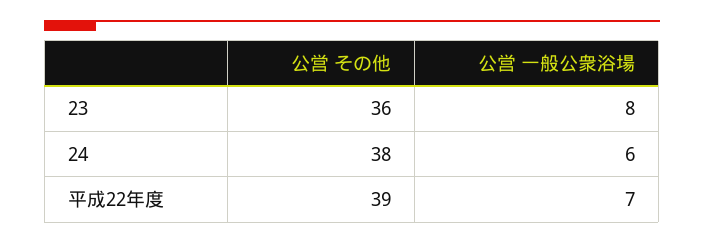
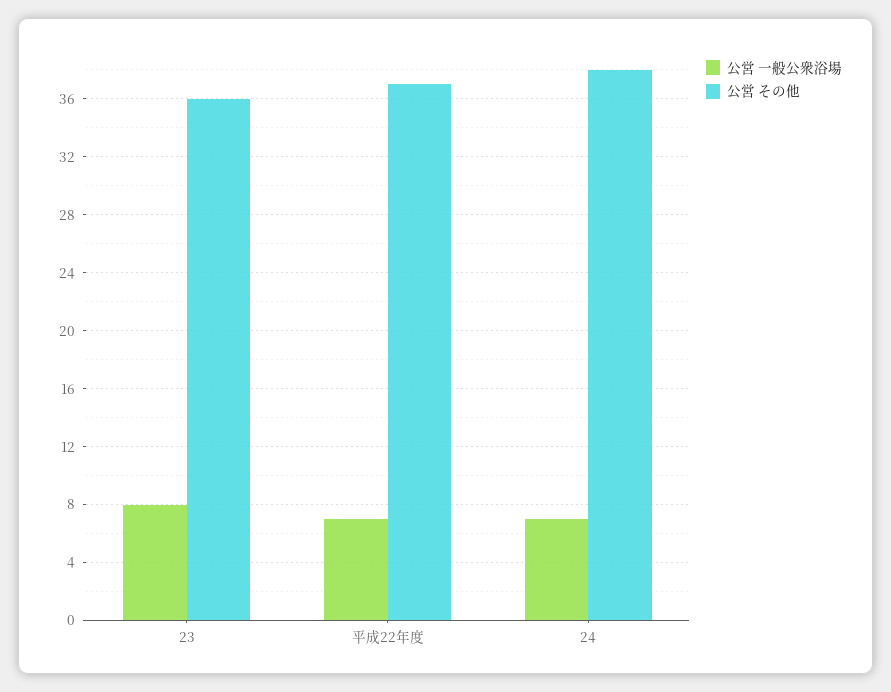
公営 一般公衆浴場, 24: 6 -> 7
公営 その他, 平成22年度: 39 -> 37

